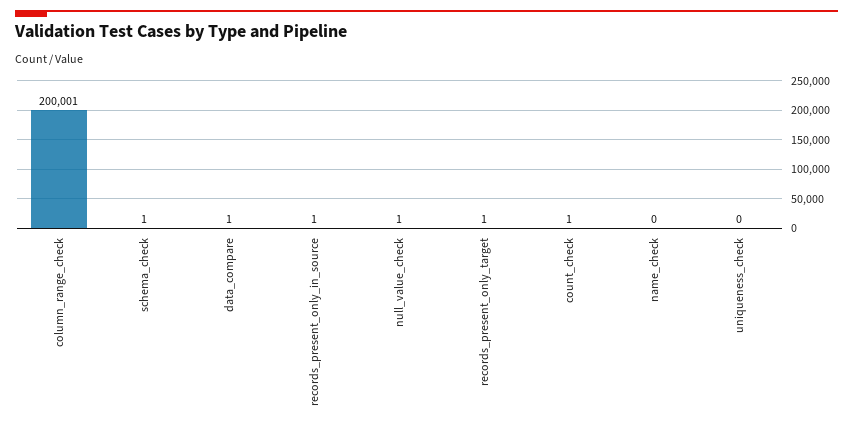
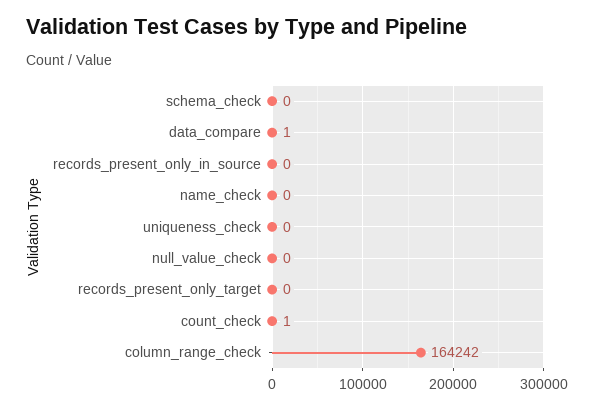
column_range_check: 200001 -> 164242
schema_check: 1 -> 0
records_present_only_in_source: 1 -> 0
null_value_check: 1 -> 0
records_present_only_target: 1 -> 0

